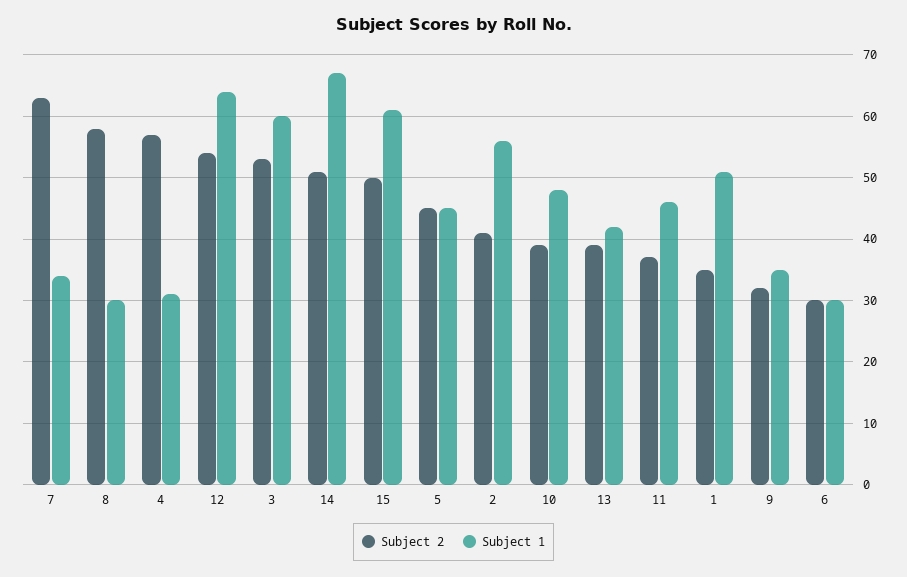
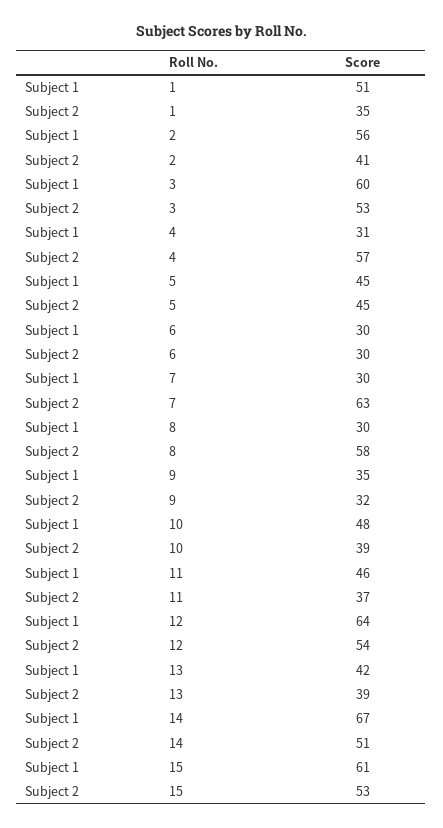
Subject 1, 7: 34 -> 30
Subject 2, 15: 50 -> 53

